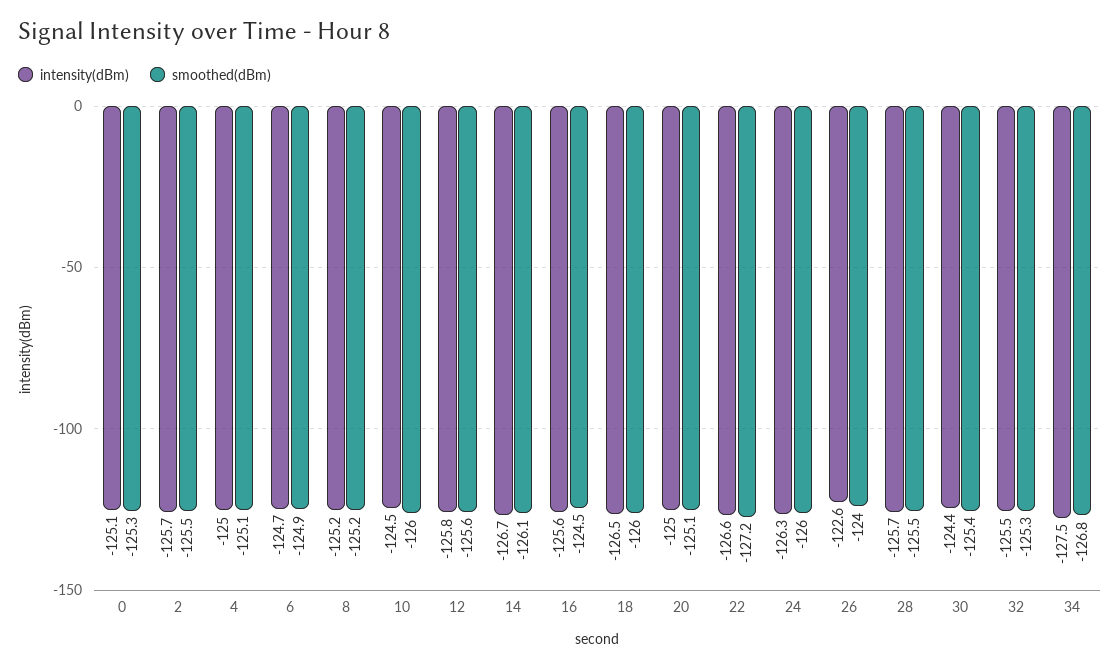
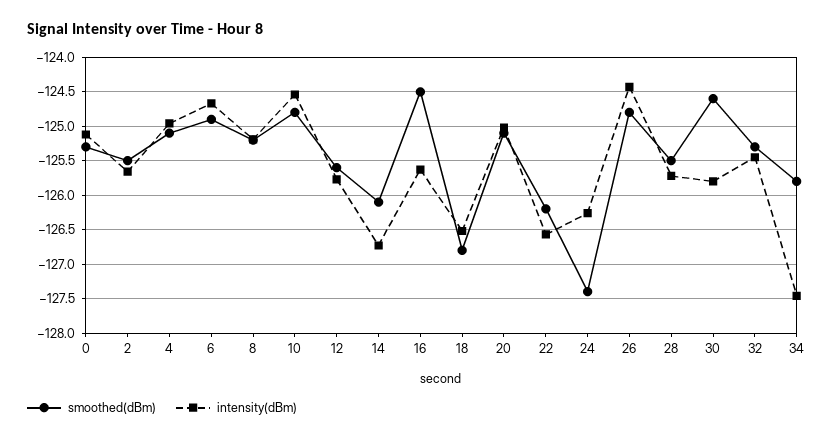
smoothed(dBm), 10: -126 -> -124.8
smoothed(dBm), 18: -126 -> -126.8
smoothed(dBm), 22: -127.2 -> -126.2
smoothed(dBm), 24: -126 -> -127.4
intensity(dBm), 26: -122.6 -> -124.4
smoothed(dBm), 26: -124 -> -124.8
intensity(dBm), 30: -124.4 -> -125.8
smoothed(dBm), 30: -125.4 -> -124.6
smoothed(dBm), 34: -126.8 -> -125.8

